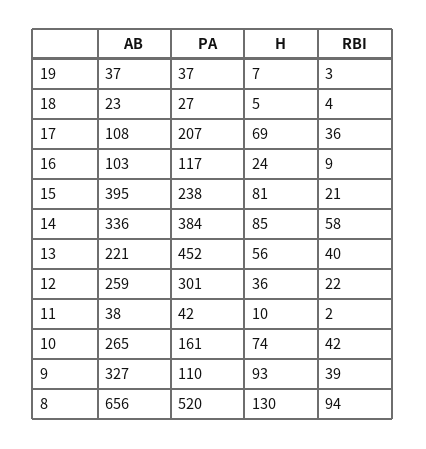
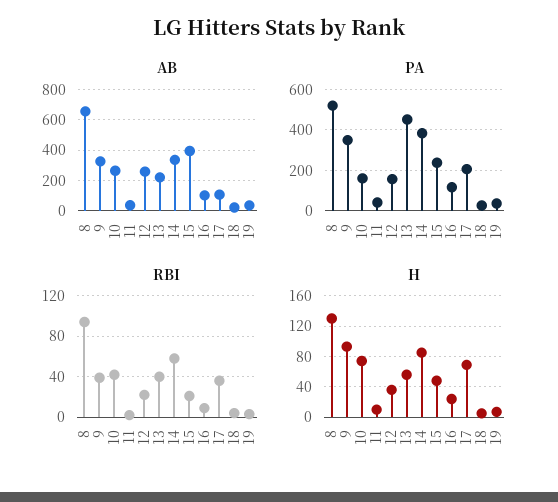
H, 15: 81 -> 50
PA, 12: 301 -> 150
PA, 9: 110 -> 350

